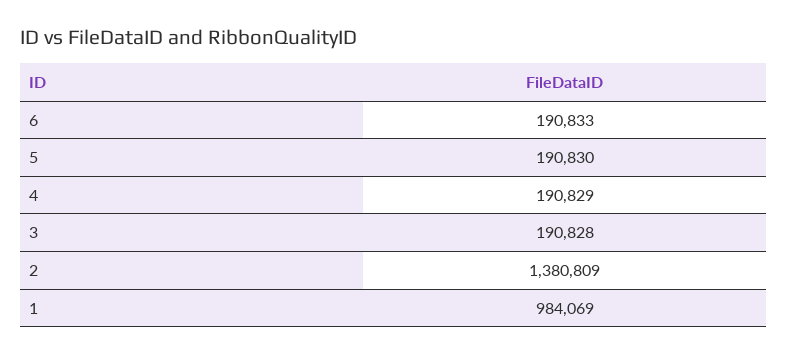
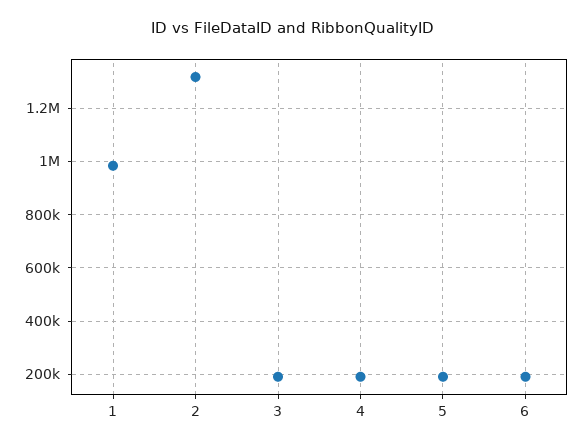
2: 1380809 -> 1325000

